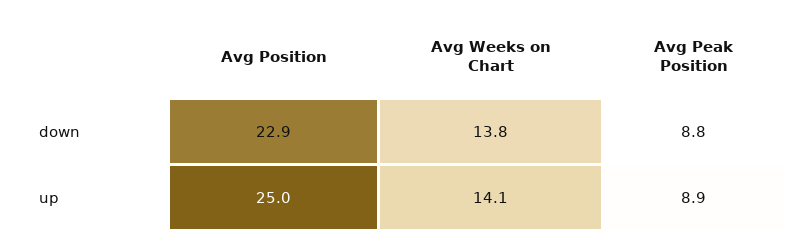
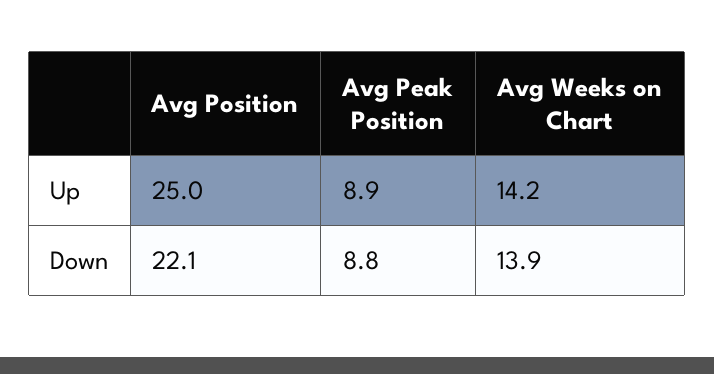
Avg Position, down: 22.9 -> 22.1
Avg Weeks on Chart, down: 13.8 -> 13.9
Avg Weeks on Chart, up: 14.1 -> 14.2

